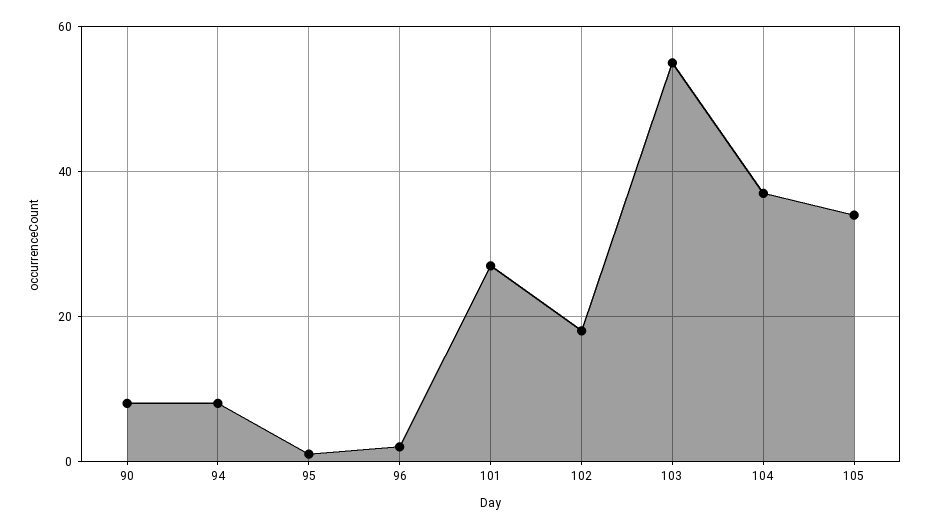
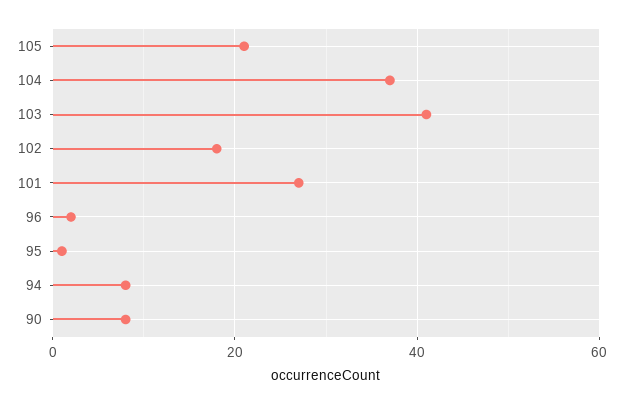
103: 55 -> 40
105: 35 -> 20

